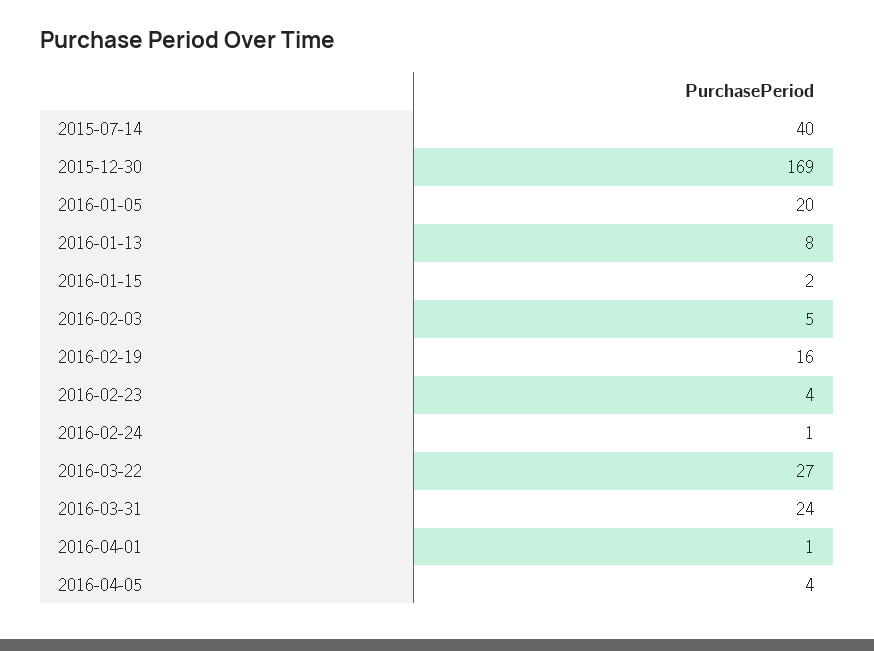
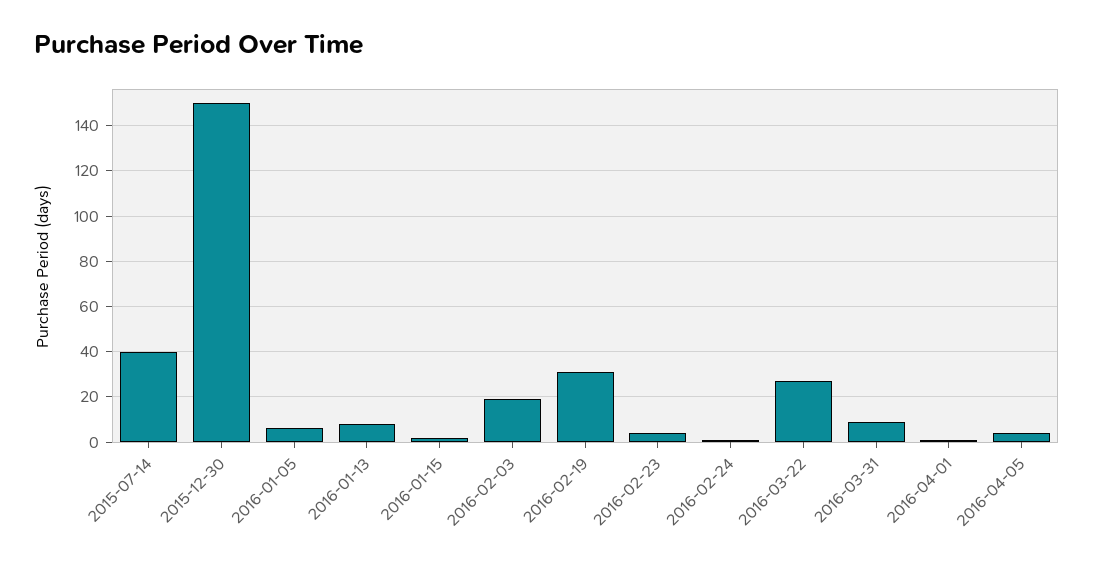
2015-12-30: 169 -> 150
2016-01-05: 20 -> 5
2016-02-03: 5 -> 20
2016-02-19: 16 -> 30
2016-03-31: 24 -> 10

